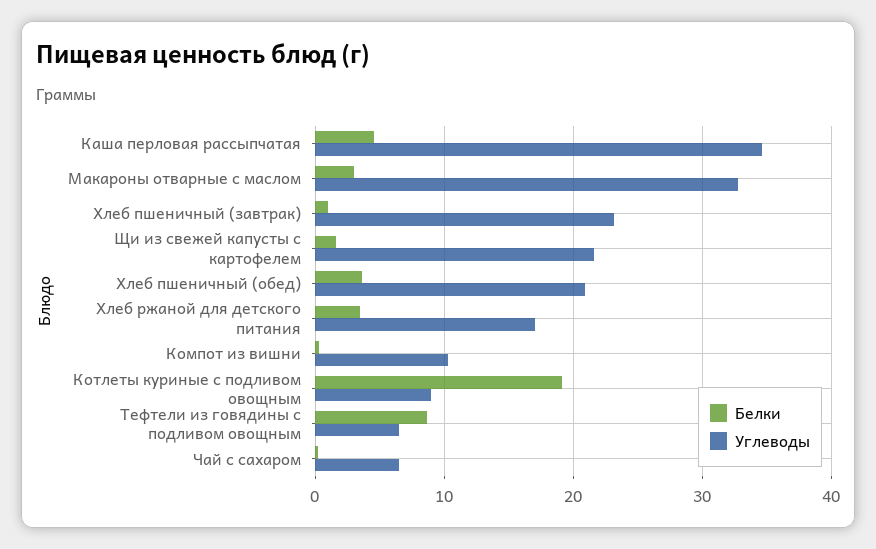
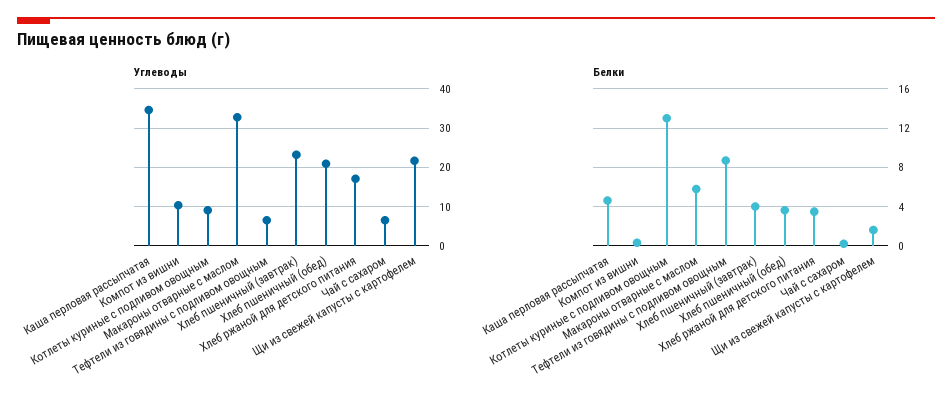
Белки, Макароны отварные с маслом: 3 -> 6
Белки, Хлеб пшеничный (завтрак): 1 -> 4
Белки, Котлеты куриные с подливом овощным: 19 -> 13

